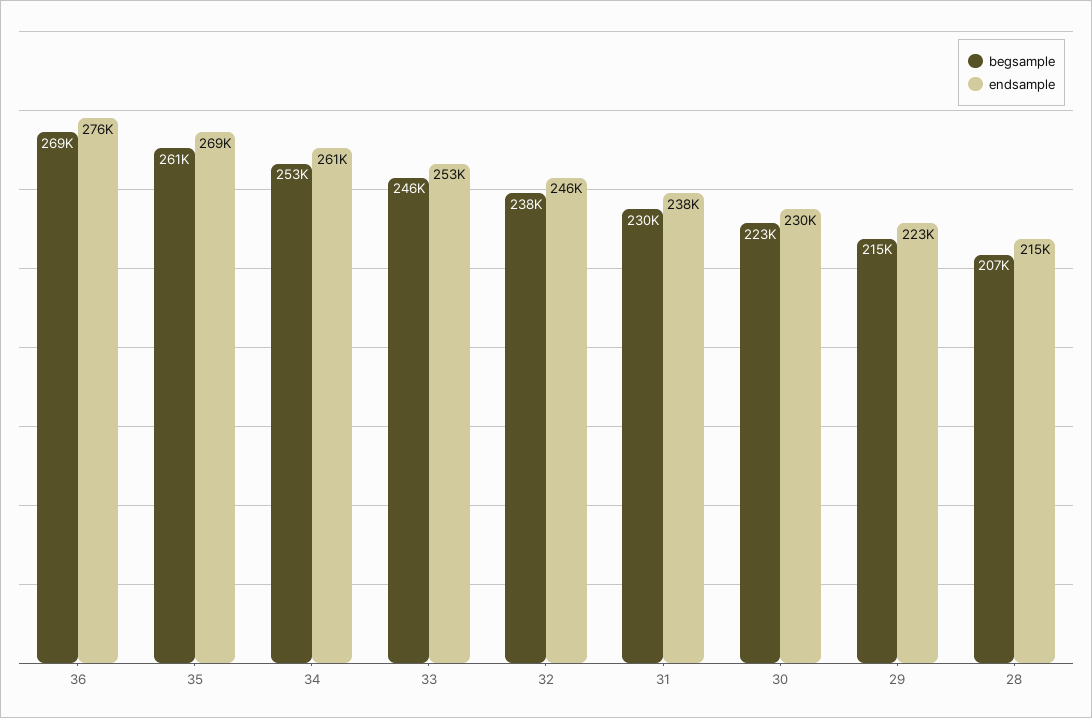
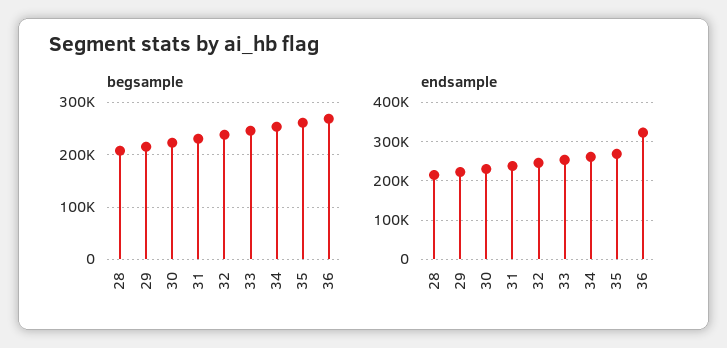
endsample, 36: 276000 -> 320000

